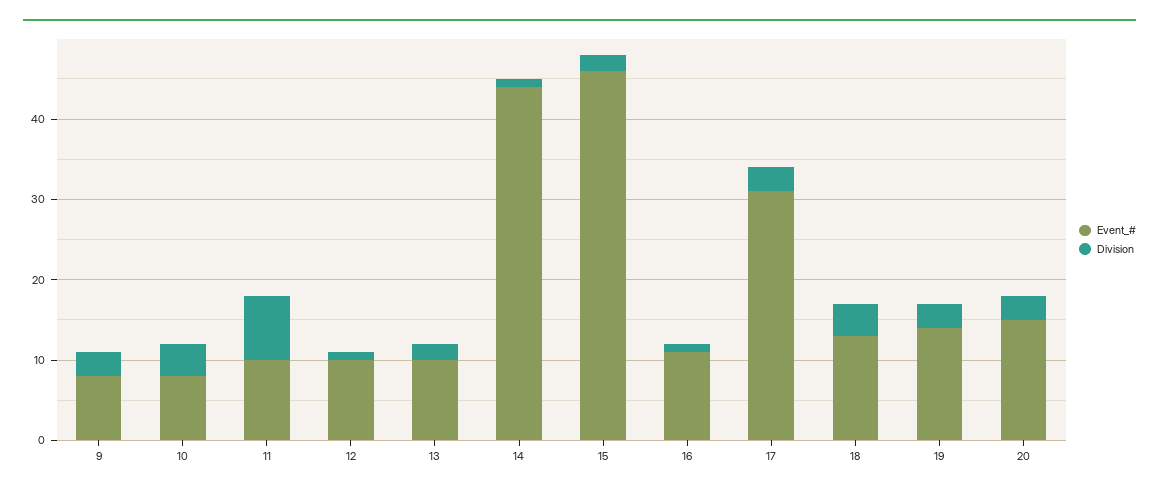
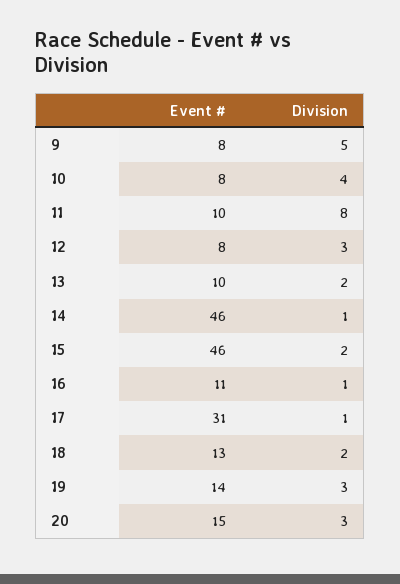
Division, 9: 3 -> 5
Event_#, 12: 10 -> 8
Division, 12: 1 -> 3
Event_#, 14: 44 -> 46
Division, 17: 3 -> 1
Division, 18: 4 -> 2

